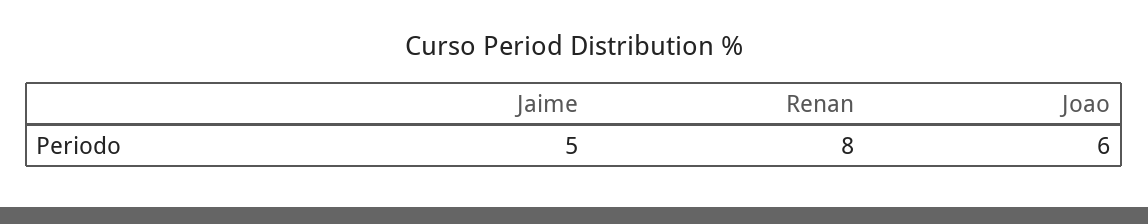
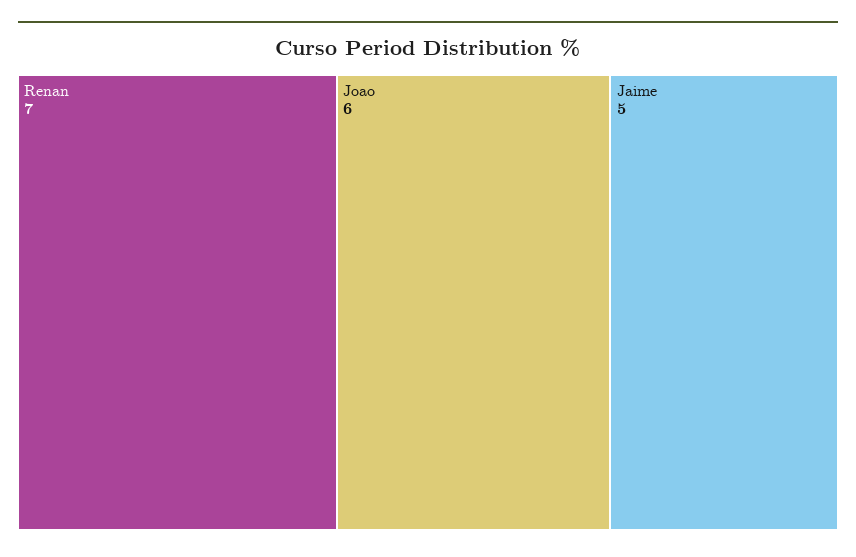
Renan: 8 -> 7

